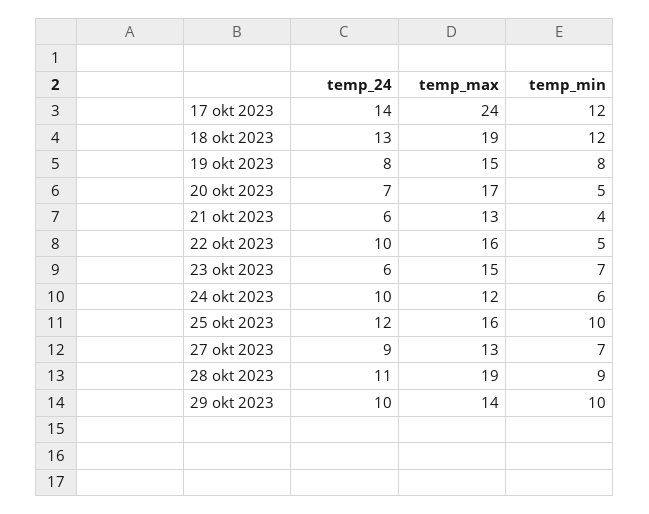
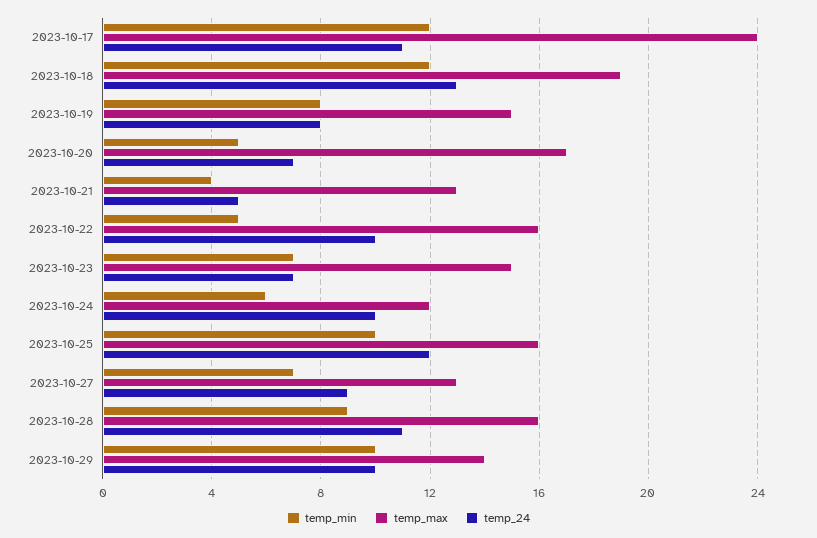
temp_24, 17 okt 2023: 14 -> 11
temp_24, 21 okt 2023: 6 -> 5
temp_24, 23 okt 2023: 6 -> 7
temp_max, 28 okt 2023: 19 -> 16

